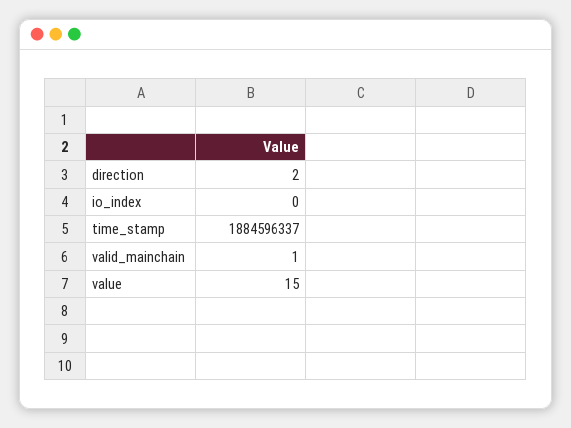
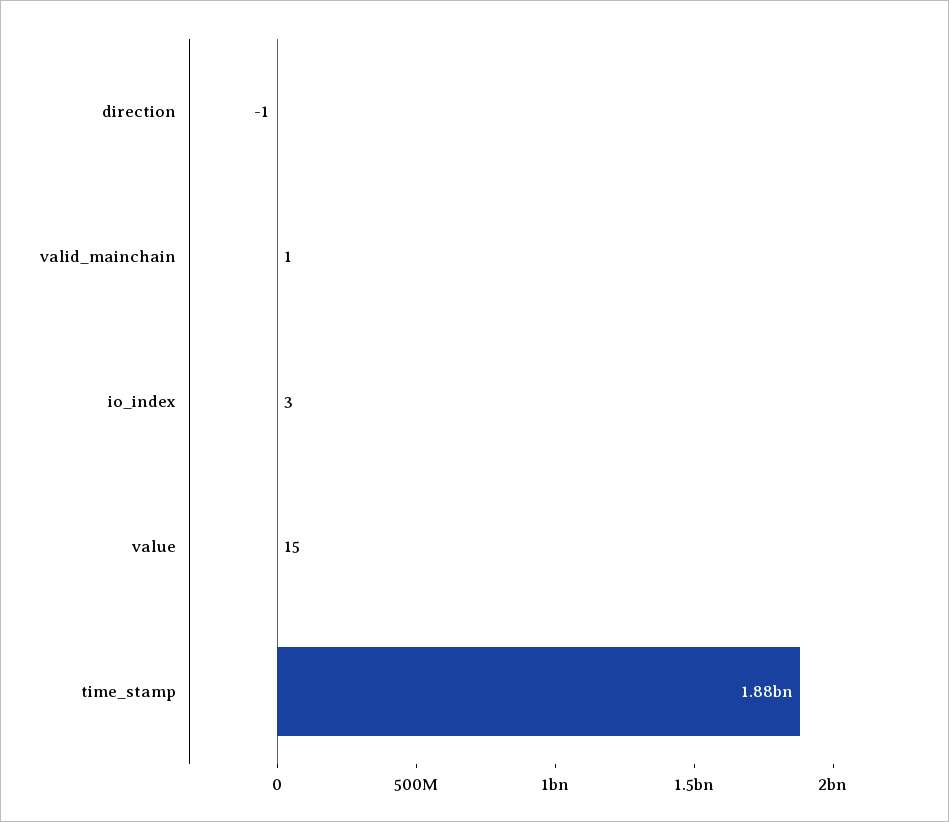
direction: 2 -> -1
io_index: 0 -> 3

